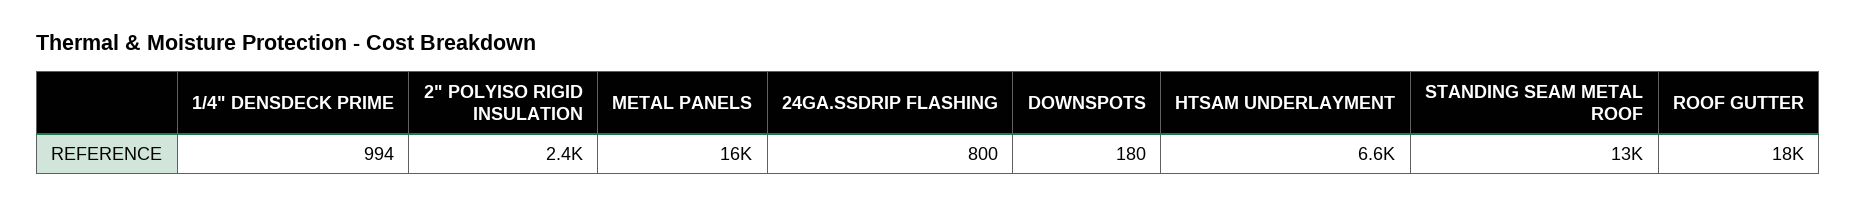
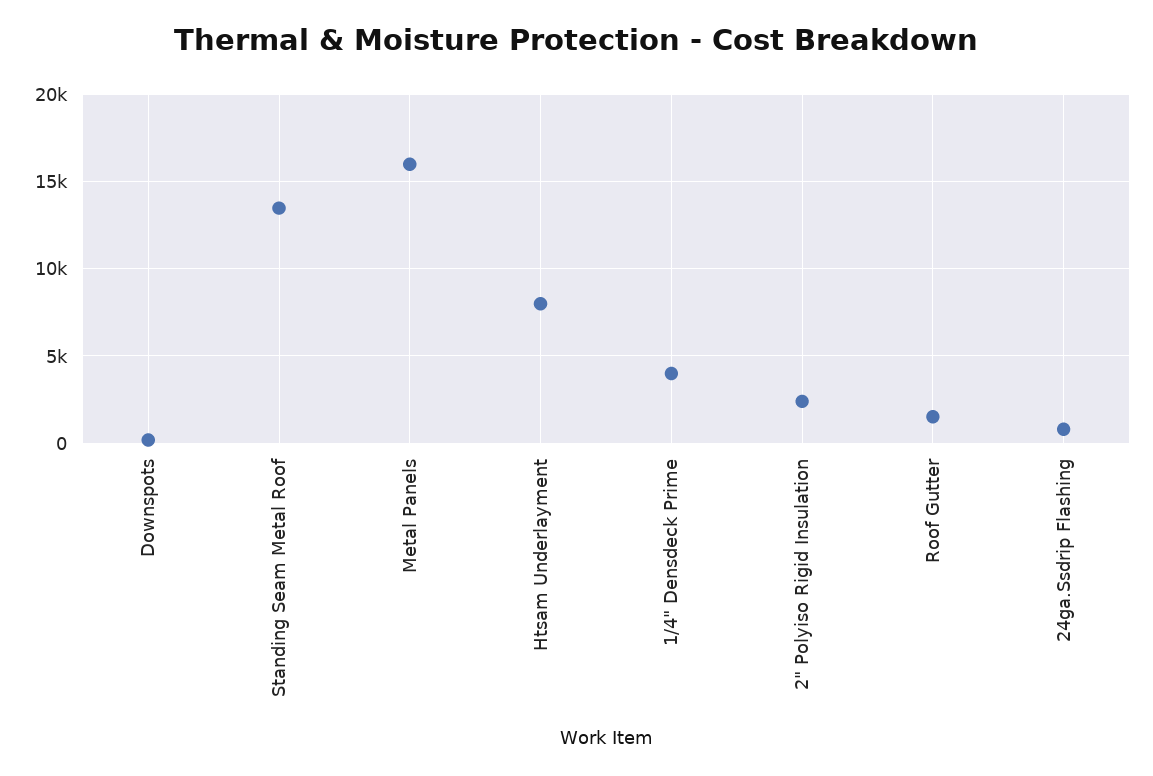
1/4" DENSDECK PRIME: 994 -> 4000
HTSAM UNDERLAYMENT: 6600 -> 8000
ROOF GUTTER: 18000 -> 1500

